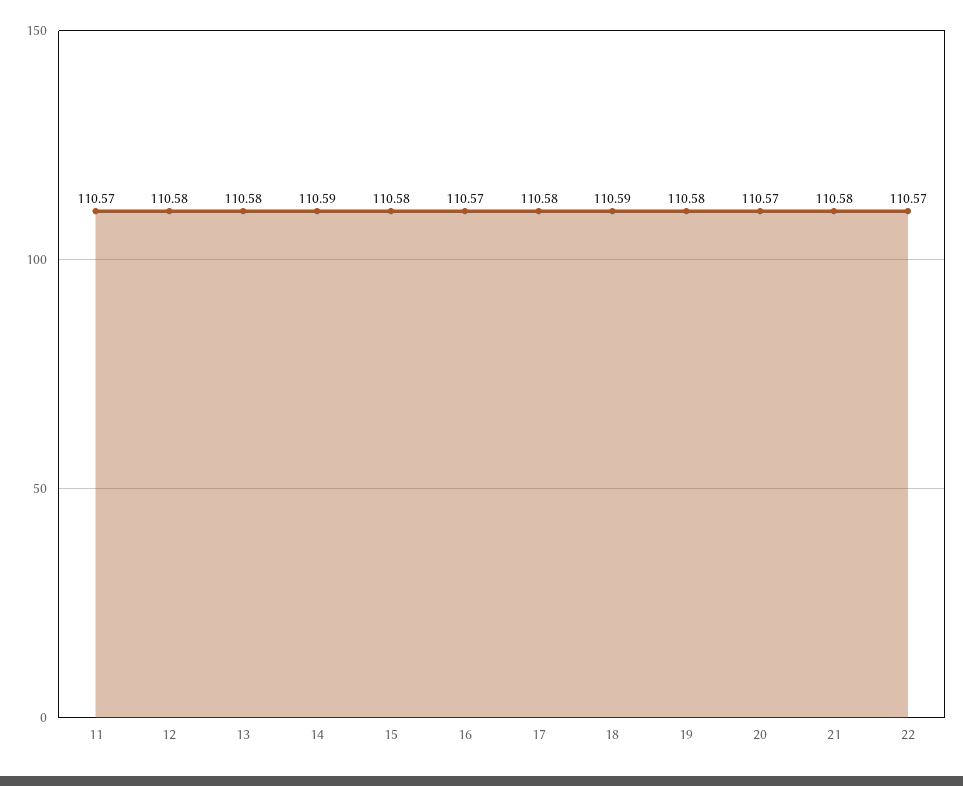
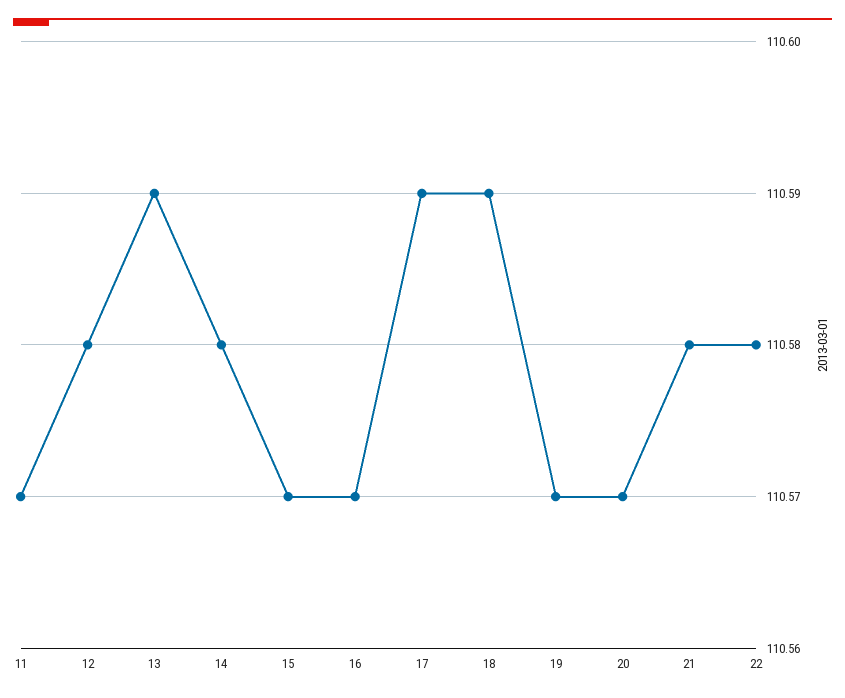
13: 110.58 -> 110.59
14: 110.59 -> 110.58
15: 110.58 -> 110.57
17: 110.58 -> 110.59
19: 110.58 -> 110.57
22: 110.57 -> 110.58

